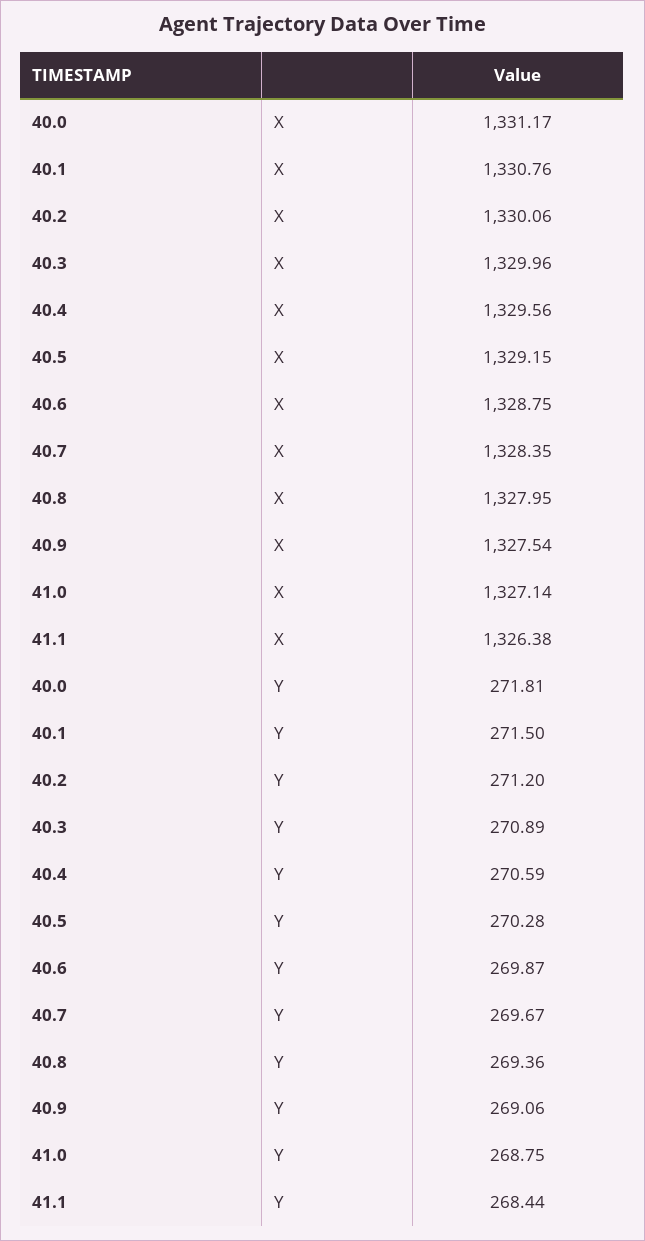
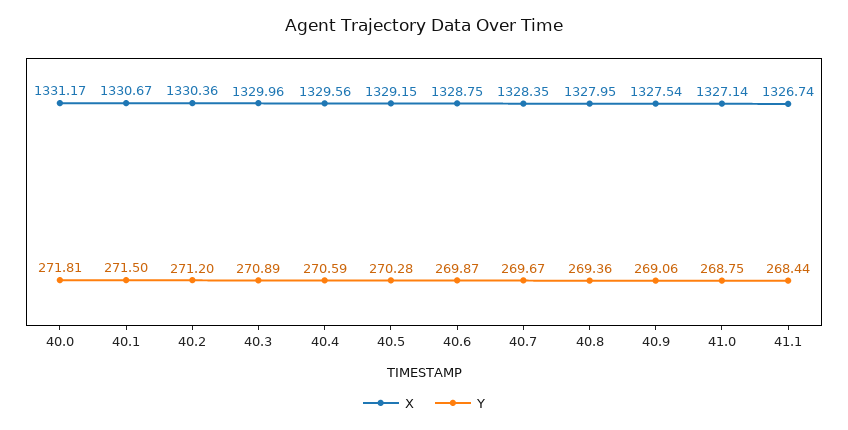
X, 40.1: 1330.76 -> 1330.67
X, 40.2: 1330.06 -> 1330.36
X, 41.1: 1326.38 -> 1326.74

